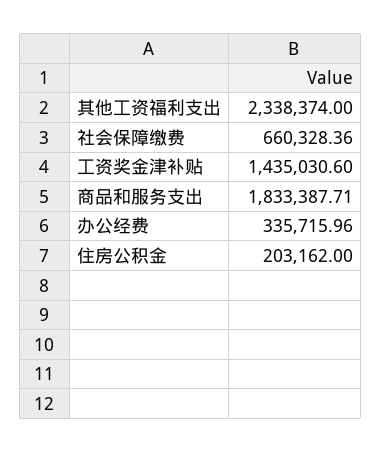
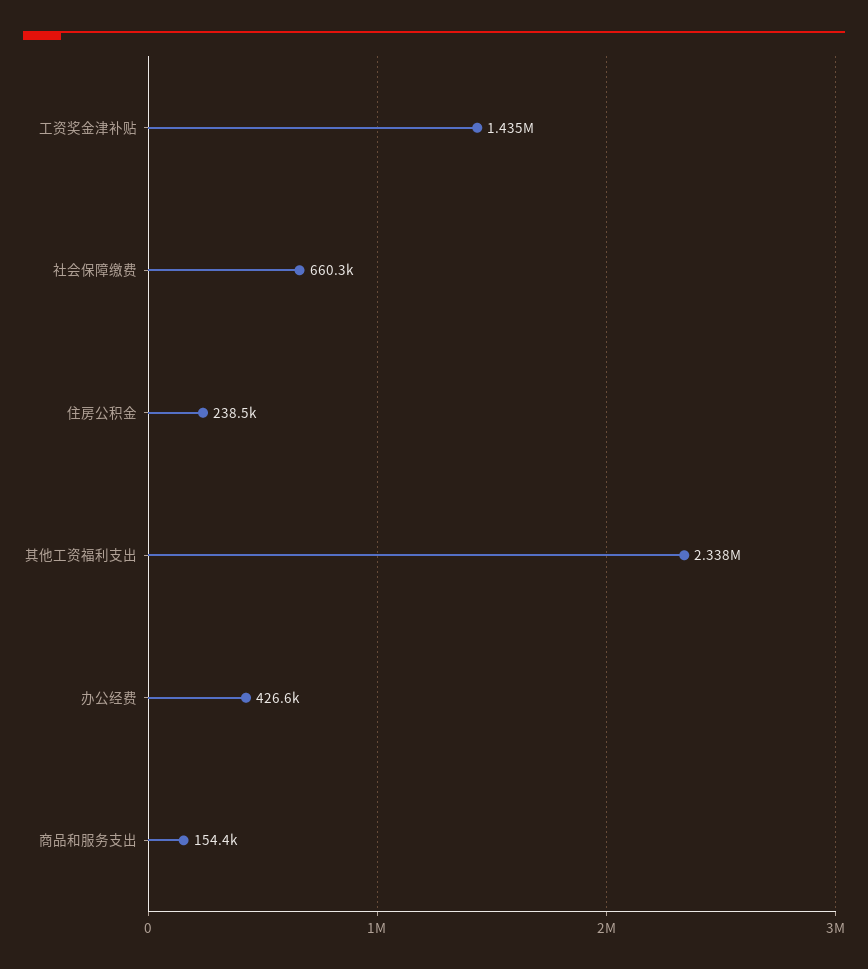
商品和服务支出: 1833387.71 -> 154400
办公经费: 335715.96 -> 426600
住房公积金: 203162 -> 238500

